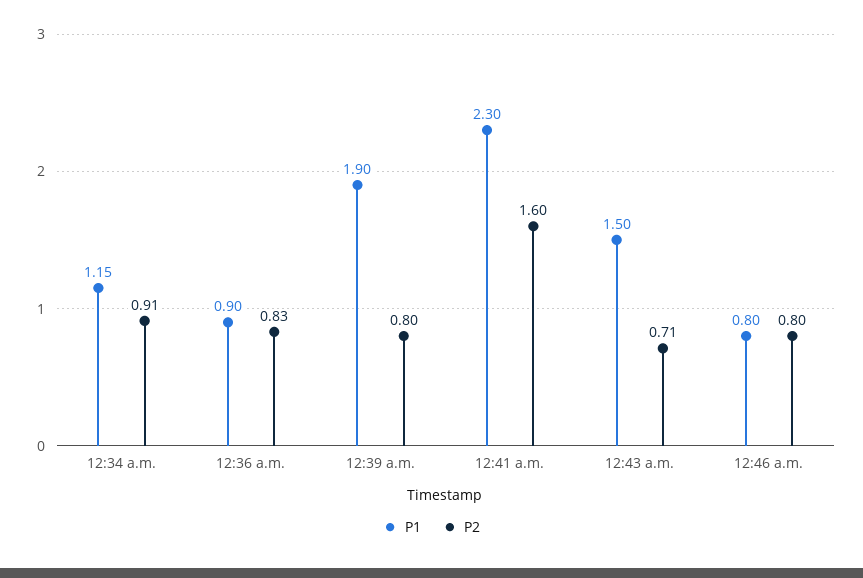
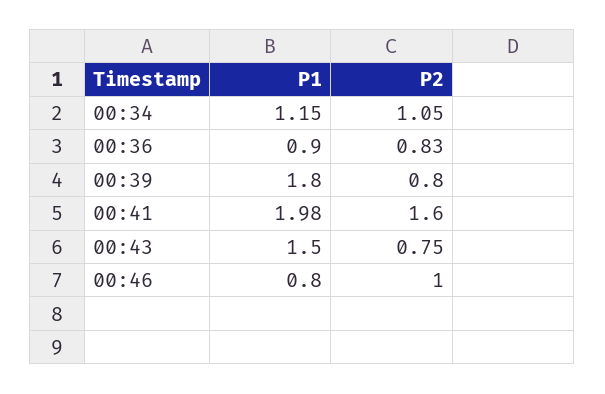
P2, 12:34 a.m.: 0.91 -> 1.05
P1, 12:39 a.m.: 1.9 -> 1.8
P1, 12:41 a.m.: 2.3 -> 1.98
P2, 12:43 a.m.: 0.71 -> 0.75
P2, 12:46 a.m.: 0.8 -> 1

